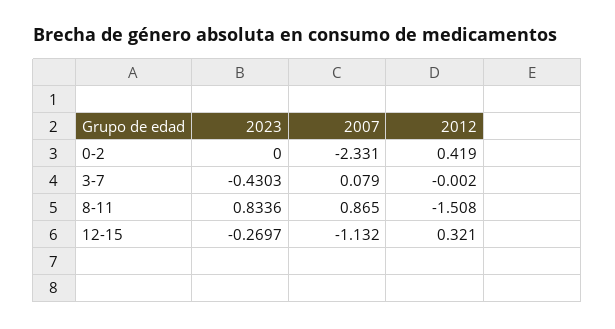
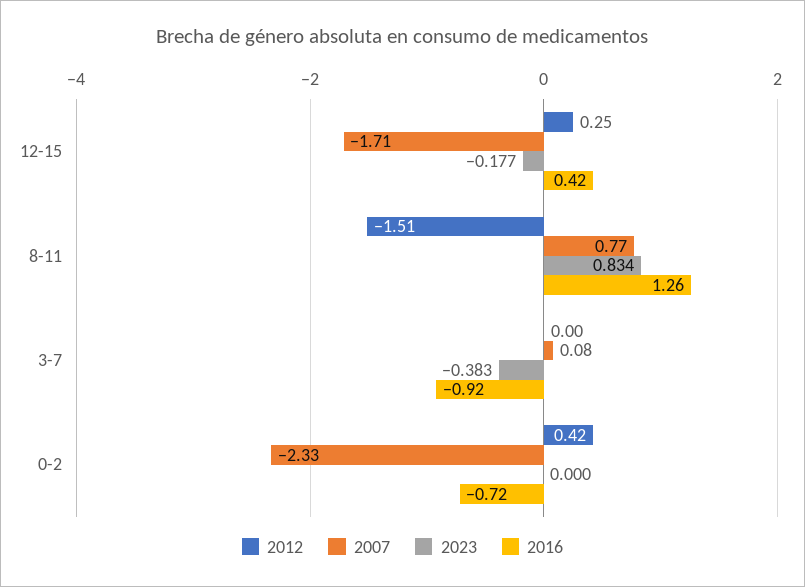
2023, 3-7: -0.4303 -> -0.383
2007, 8-11: 0.865 -> 0.77
2023, 12-15: -0.2697 -> -0.177
2007, 12-15: -1.132 -> -1.71
2012, 12-15: 0.321 -> 0.25
2016, 12-15: none -> 0.42
2016, 8-11: none -> 1.26
2016, 3-7: none -> -0.92
2016, 0-2: none -> -0.72

